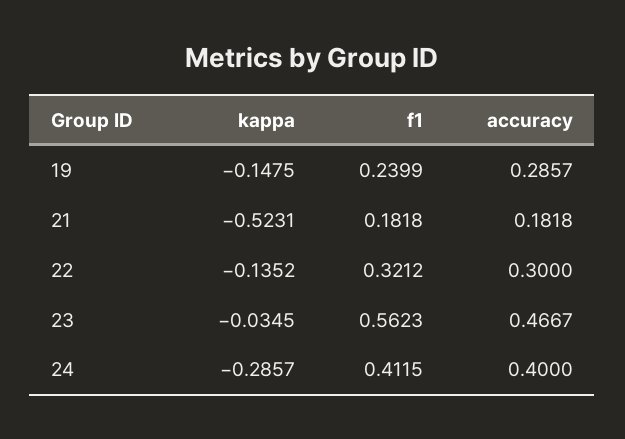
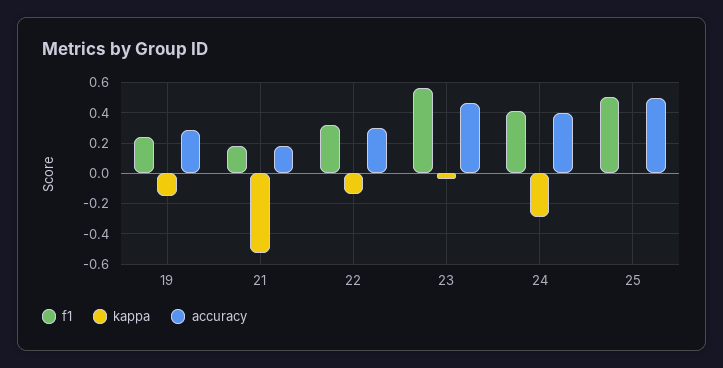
f1, 25: none -> 0.5
kappa, 25: none -> 0
accuracy, 25: none -> 0.5

